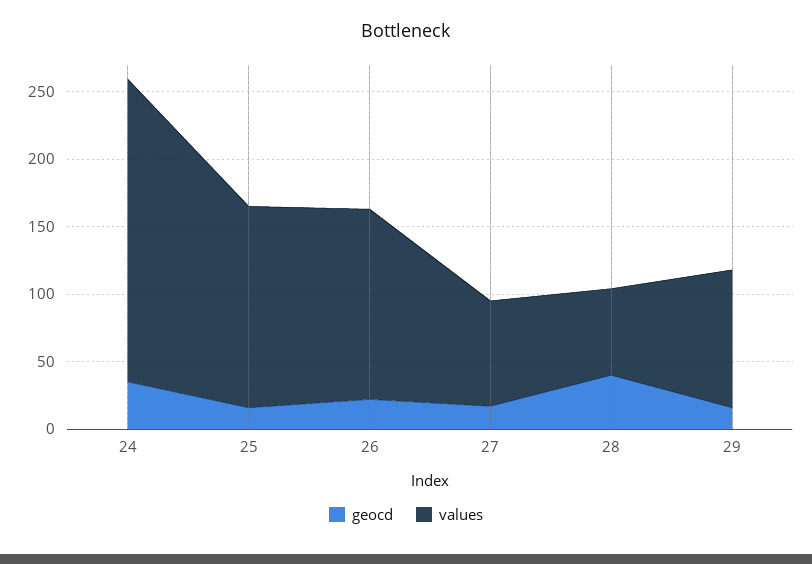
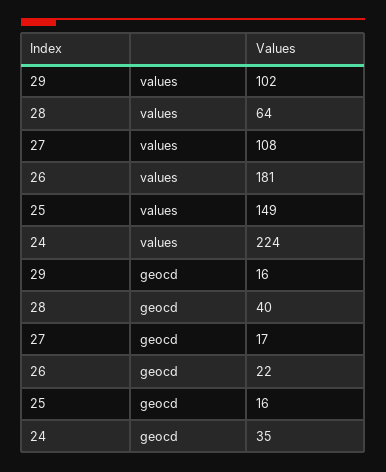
values, 26: 140 -> 181
values, 27: 80 -> 108

